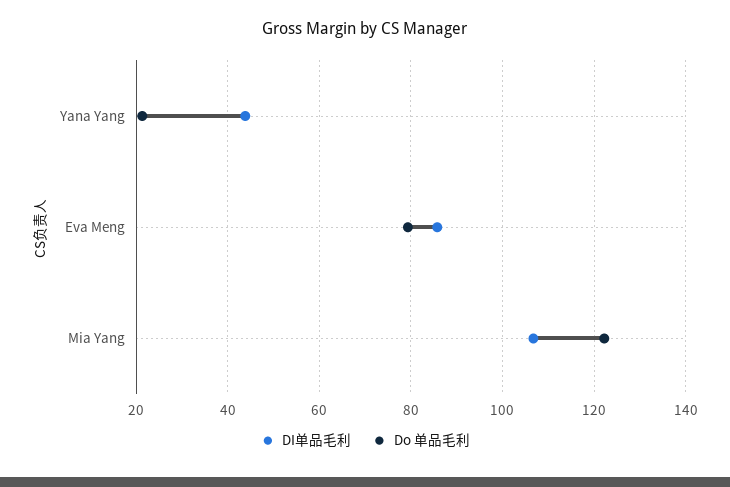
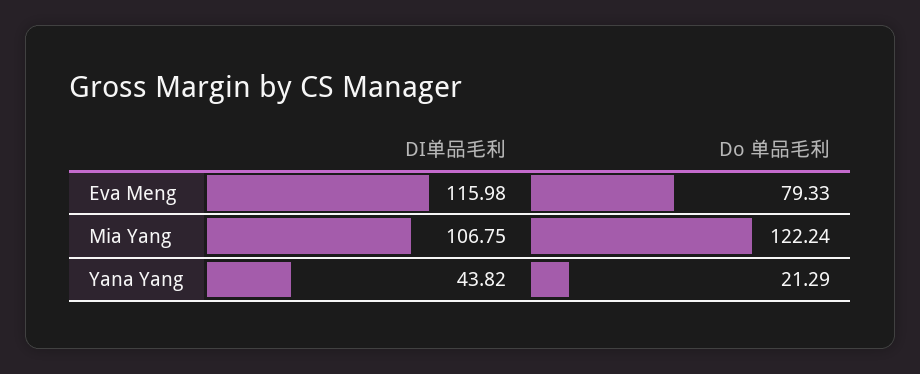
DI单品毛利, Eva Meng: 86 -> 115.98

